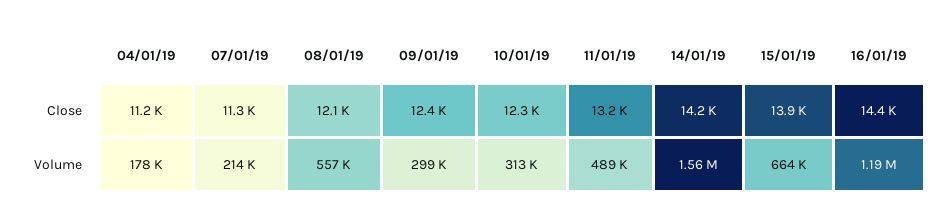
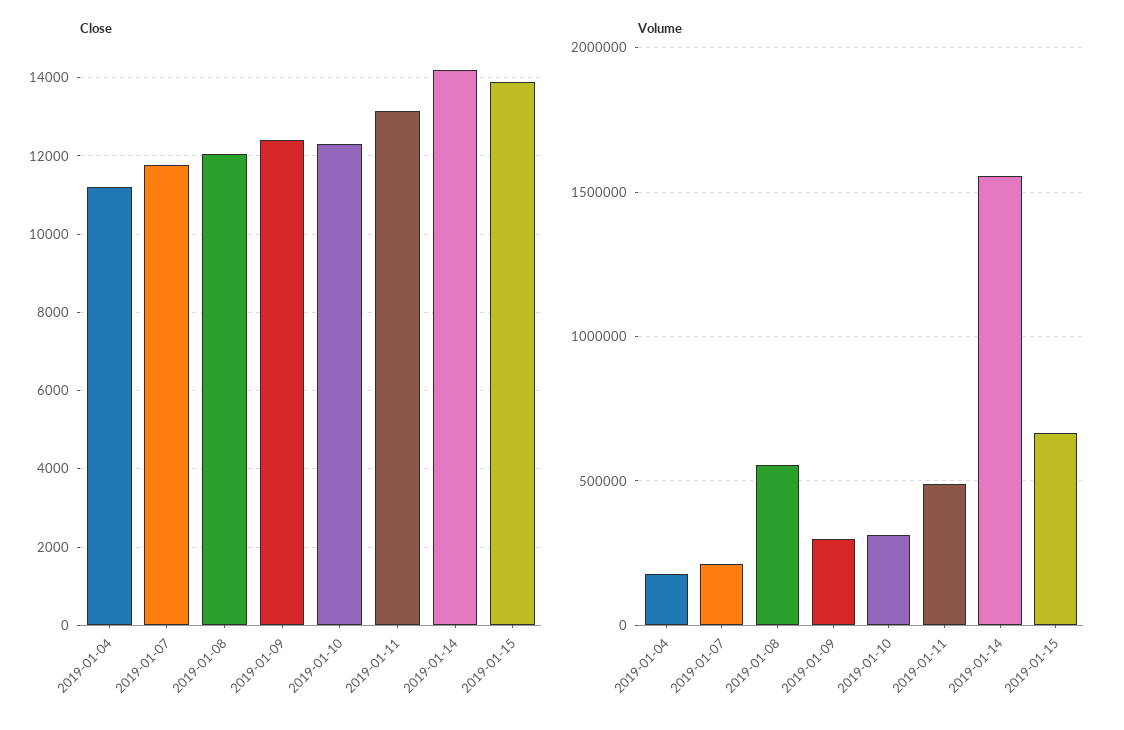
Close, 07/01/19: 11300 -> 11800
Close, 16/01/19: 14400 -> none
Volume, 16/01/19: 1190000 -> none

